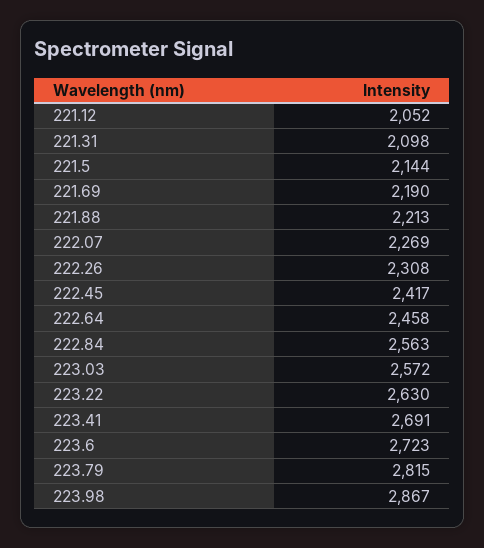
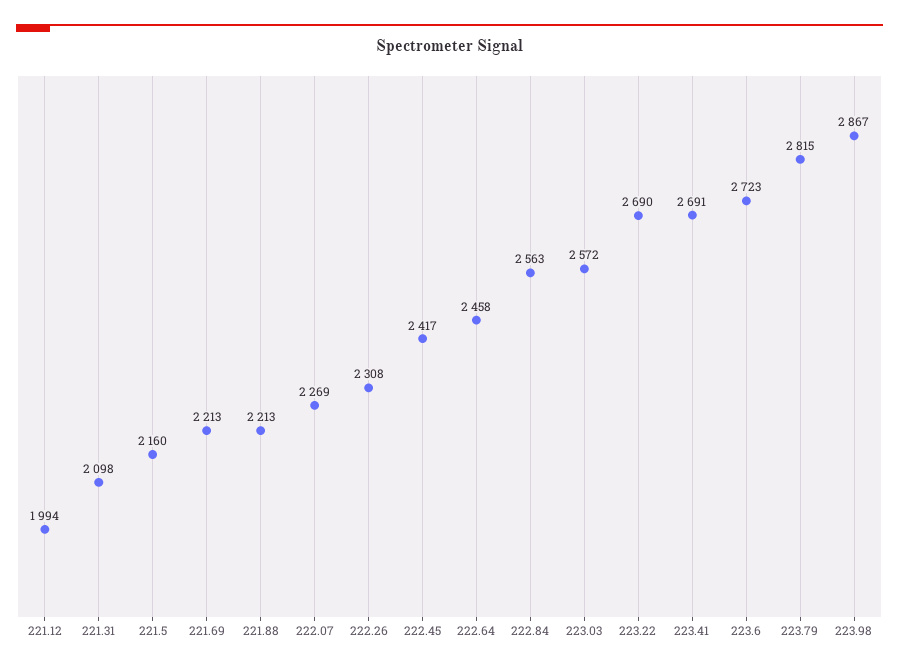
221.12: 2052 -> 1994
221.5: 2144 -> 2160
221.69: 2190 -> 2213
223.22: 2630 -> 2690

